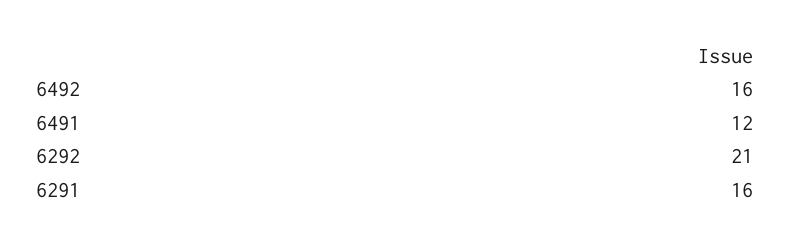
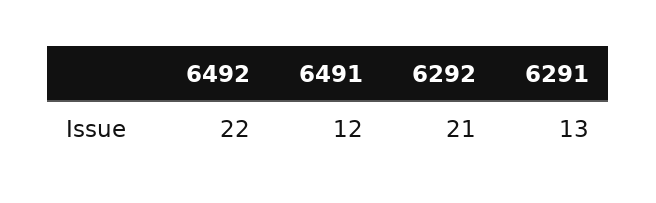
6492: 16 -> 22
6291: 16 -> 13

